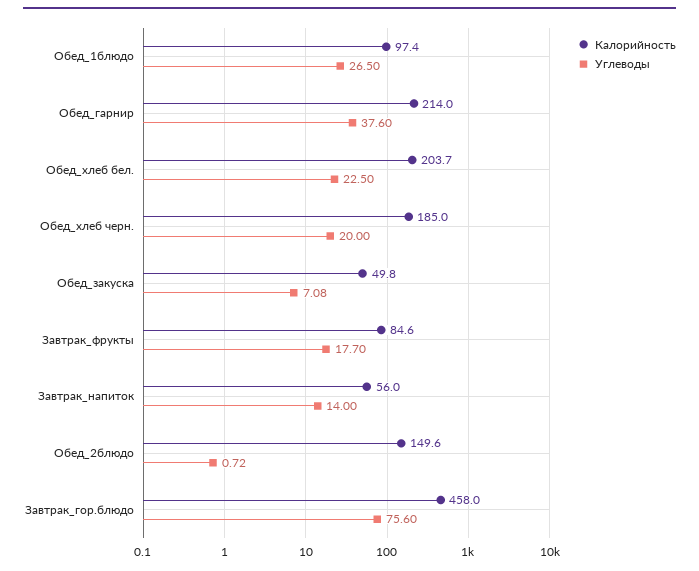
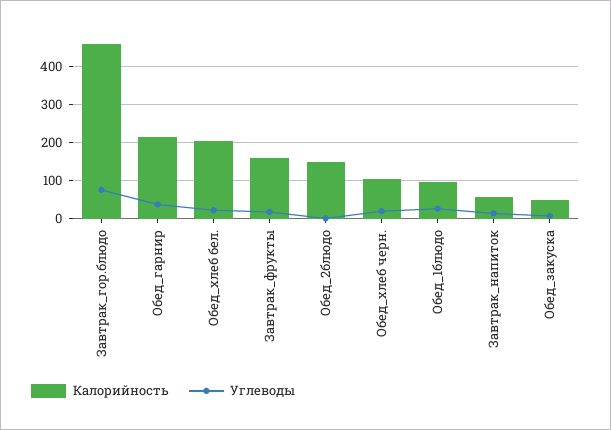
Калорийность, Обед_хлеб черн.: 185 -> 100
Калорийность, Завтрак_фрукты: 84.6 -> 160

